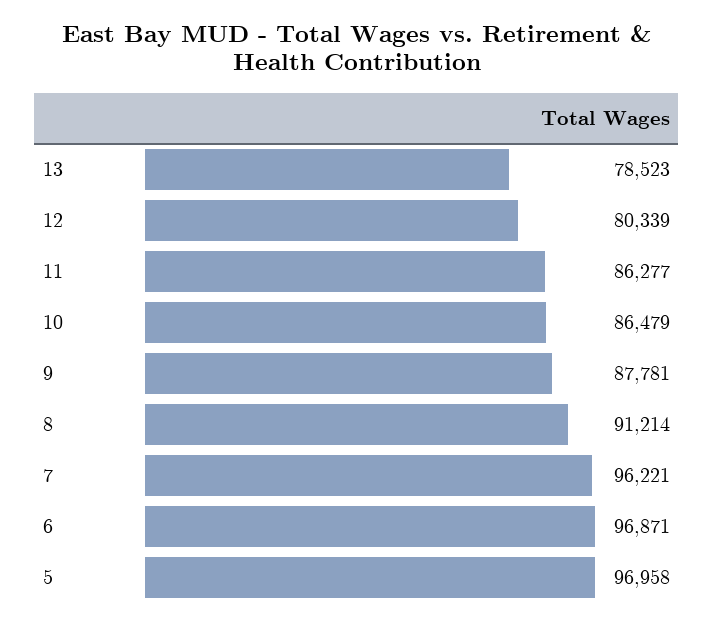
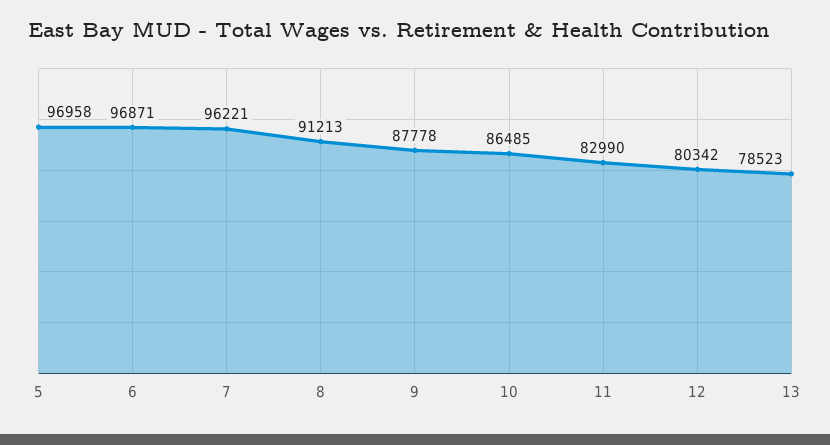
12: 80339 -> 80342
11: 86277 -> 82990
10: 86479 -> 86485
9: 87781 -> 87778
8: 91214 -> 91213

